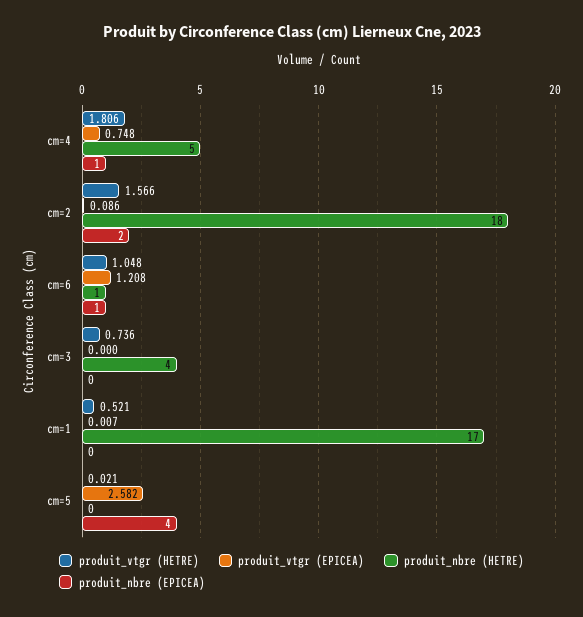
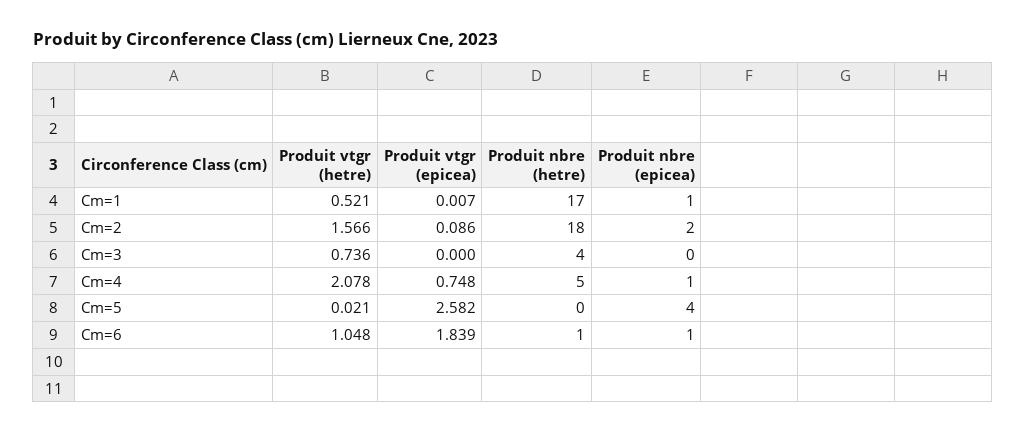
produit_vtgr (HETRE), cm=4: 1.806 -> 2.078
produit_vtgr (EPICEA), cm=6: 1.208 -> 1.839
produit_nbre (EPICEA), cm=1: 0 -> 1

